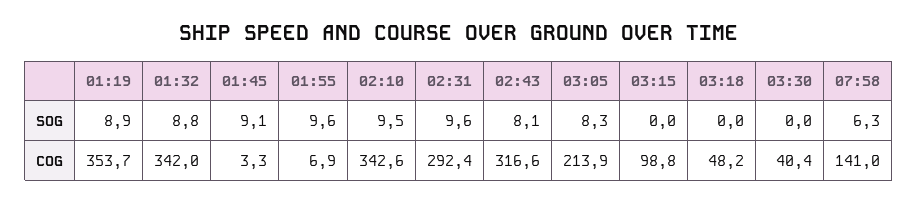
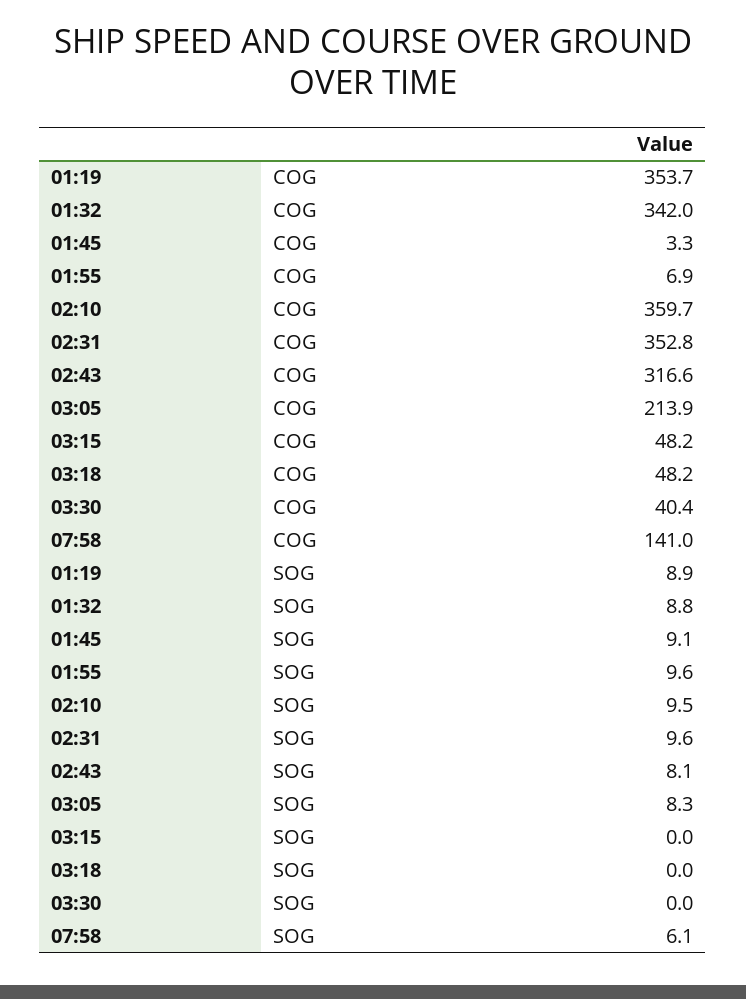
07:58, SOG: 6.3 -> 6.1
02:10, COG: 342.6 -> 359.7
02:31, COG: 292.4 -> 352.8
03:15, COG: 98.8 -> 48.2

